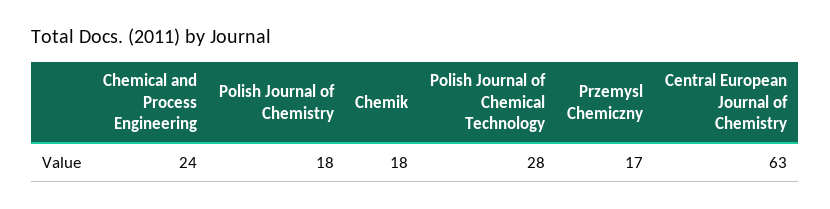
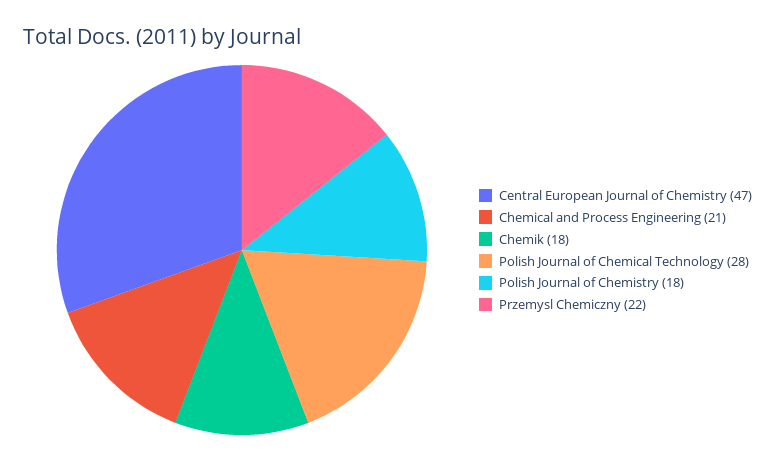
Chemical and Process Engineering: 24 -> 21
Przemysl Chemiczny: 17 -> 22
Central European Journal of Chemistry: 63 -> 47

